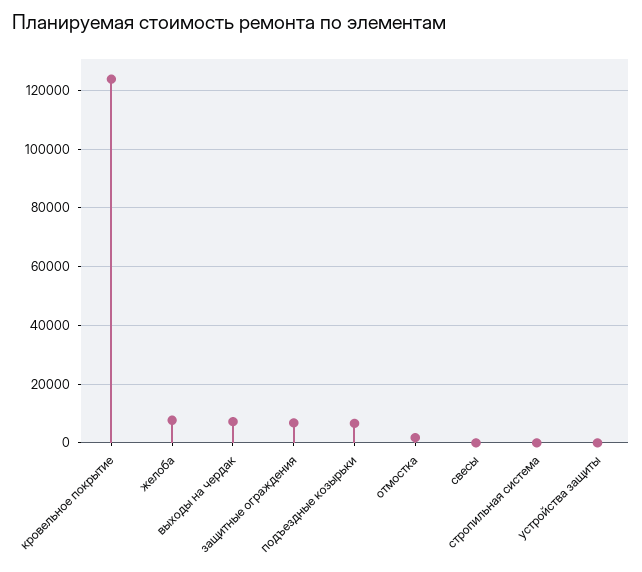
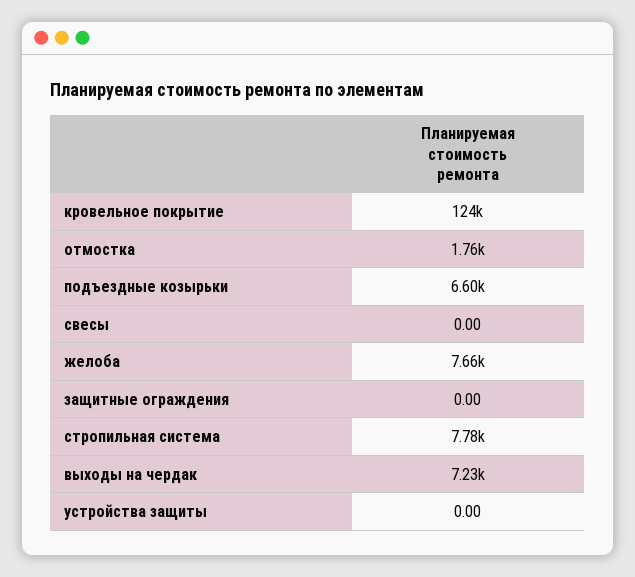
защитные ограждения: 7500 -> 0
стропильная система: 0 -> 7780

